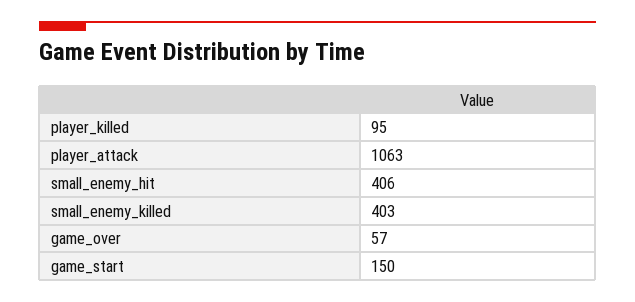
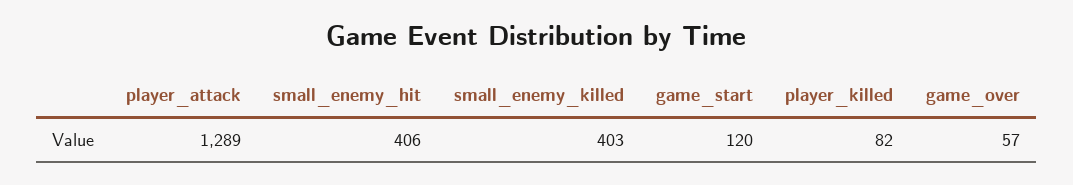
player_killed: 95 -> 82
player_attack: 1063 -> 1289
game_start: 150 -> 120

